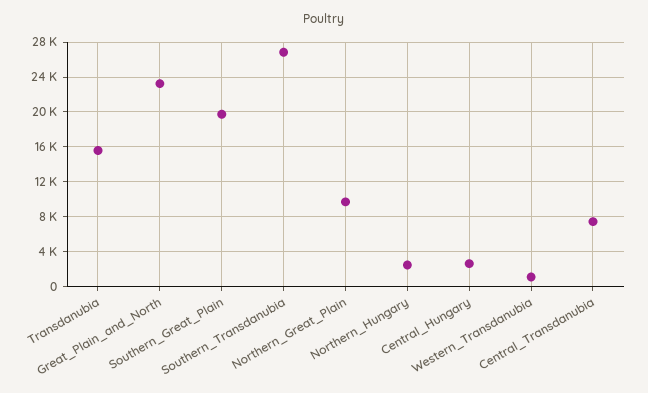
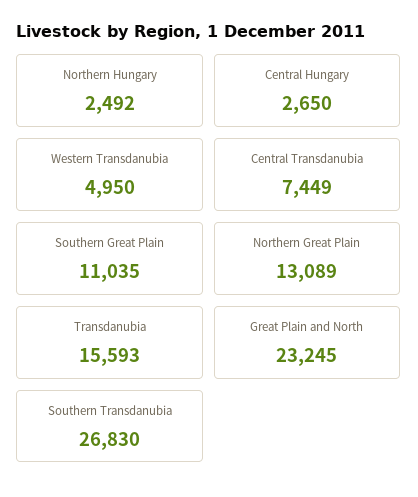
Southern_Great_Plain: 20000 -> 11035
Northern_Great_Plain: 10000 -> 13089
Western_Transdanubia: 1000 -> 4950

